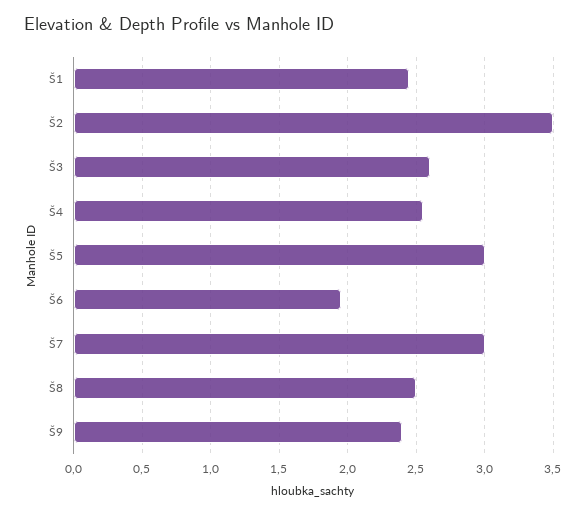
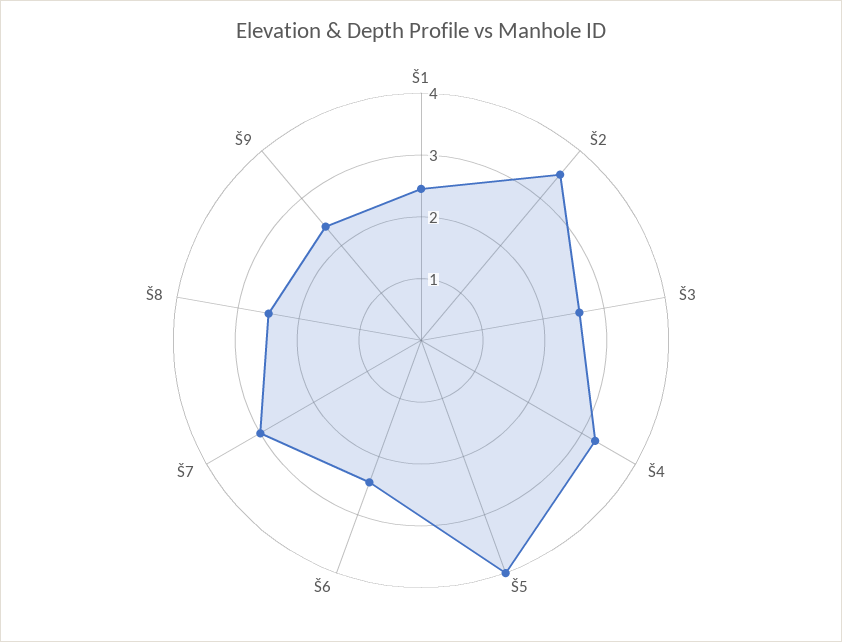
Š4: 2.55 -> 3.2
Š5: 3 -> 4
Š6: 1.95 -> 2.4

